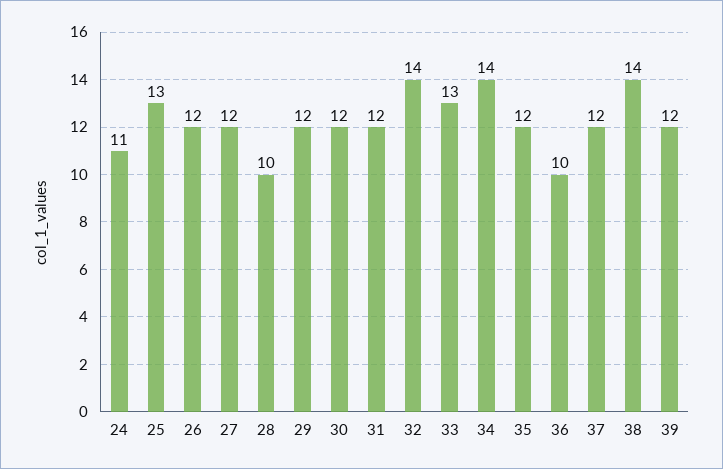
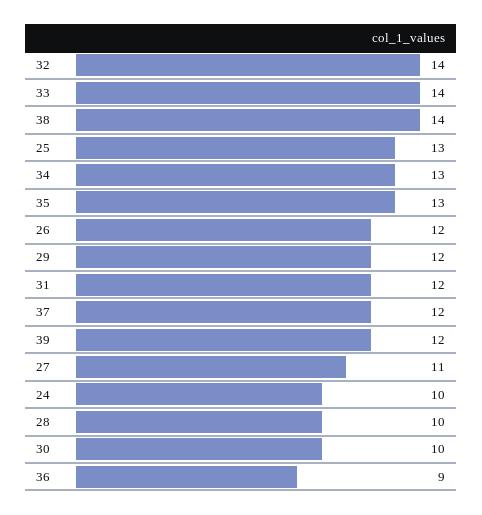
24: 11 -> 10
27: 12 -> 11
30: 12 -> 10
33: 13 -> 14
34: 14 -> 13
35: 12 -> 13
36: 10 -> 9

